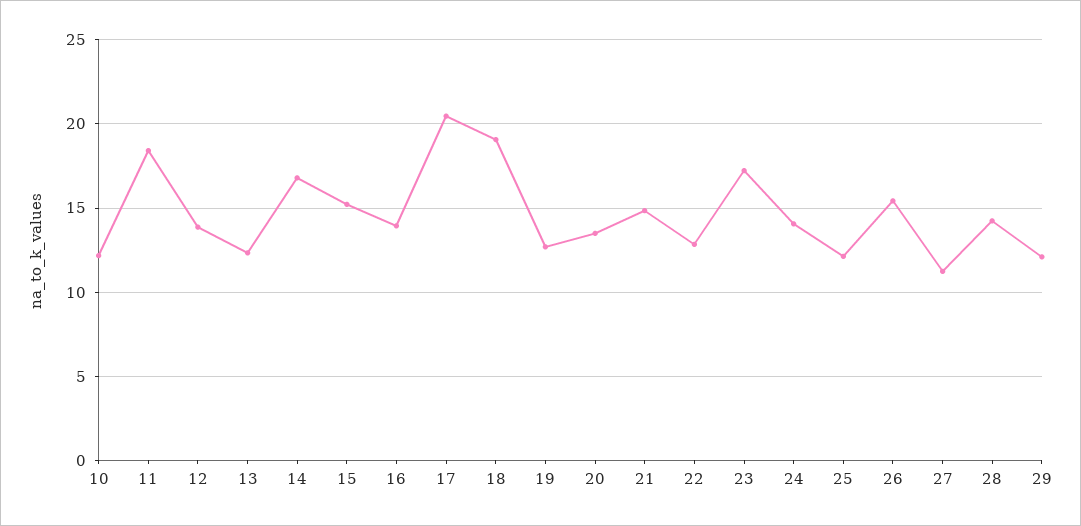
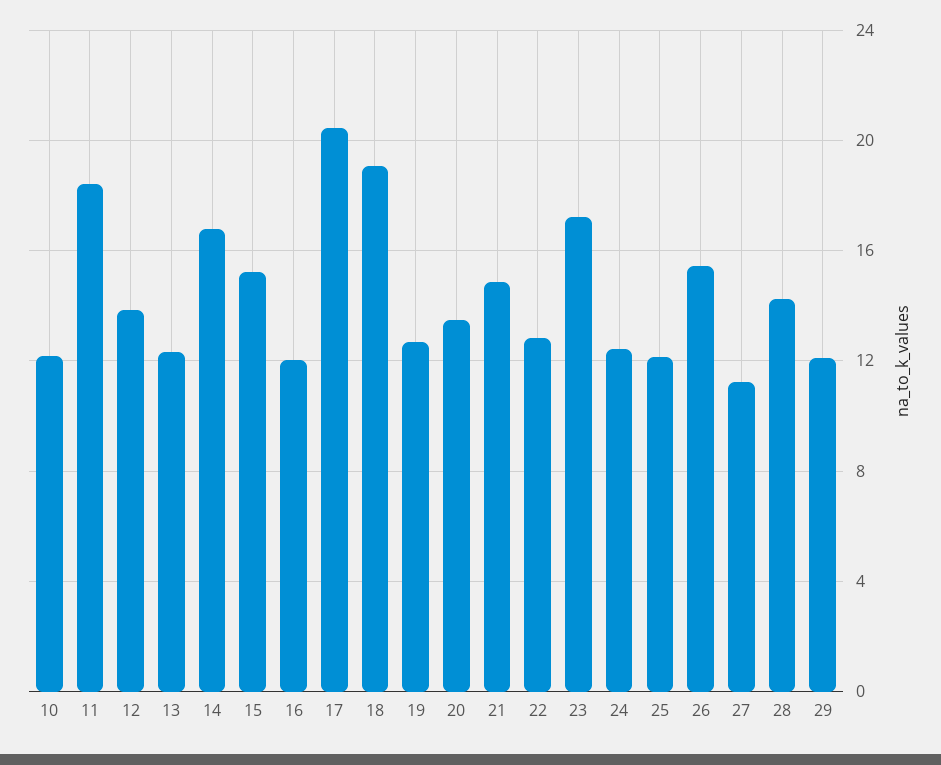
16: 14 -> 12
24: 14 -> 12.5

